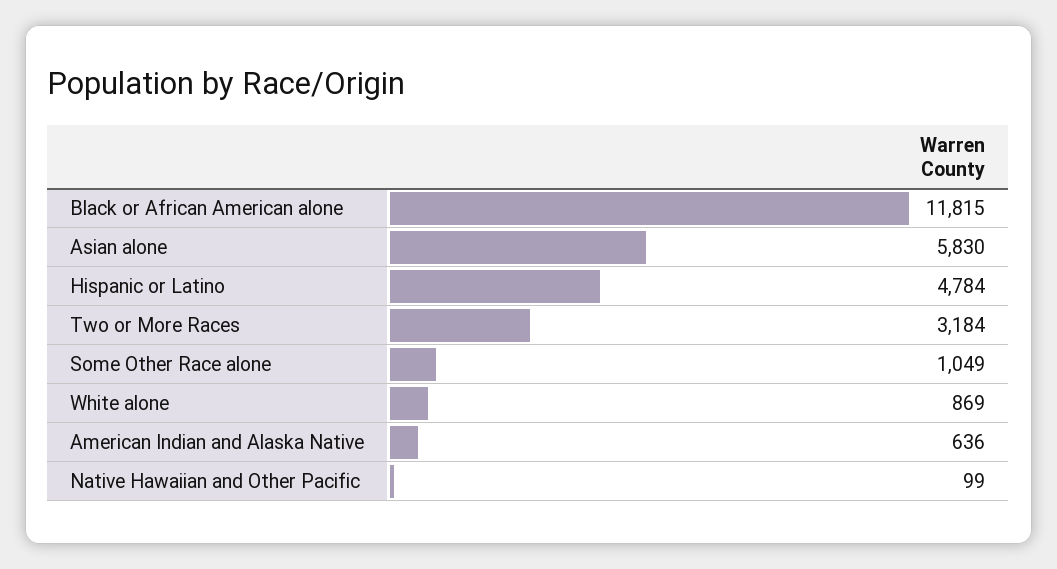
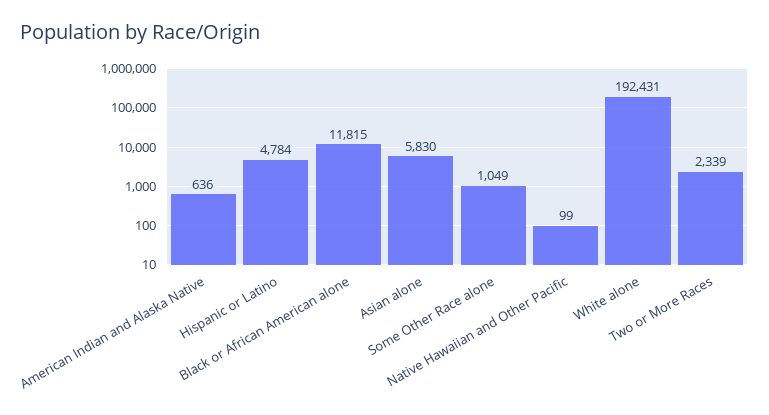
Two or More Races: 3184 -> 2339
White alone: 869 -> 192431

